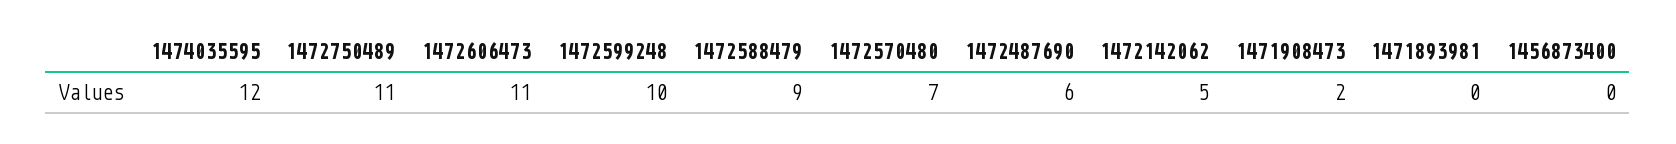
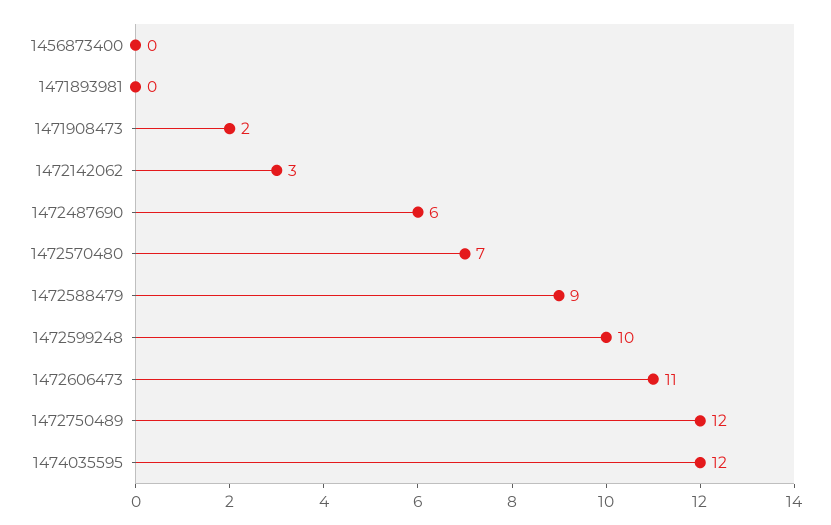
1472750489: 11 -> 12
1472142062: 5 -> 3

